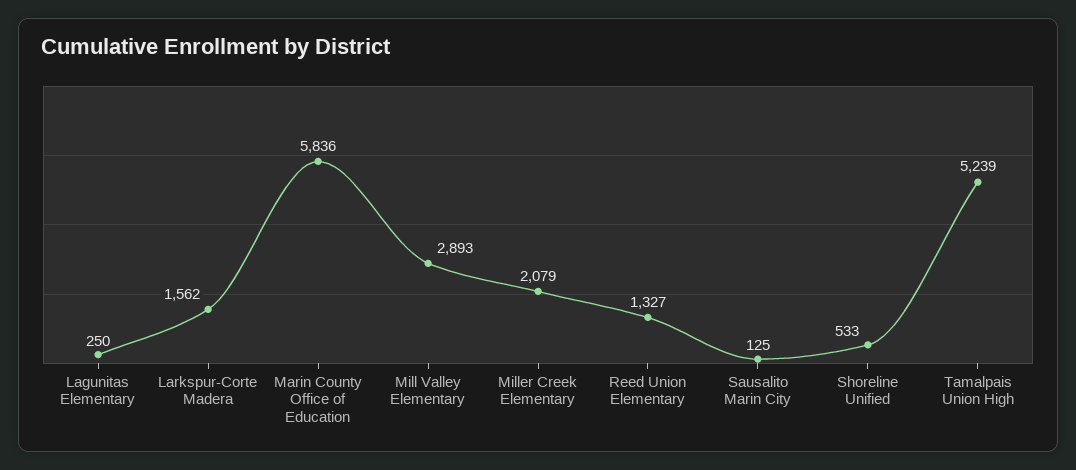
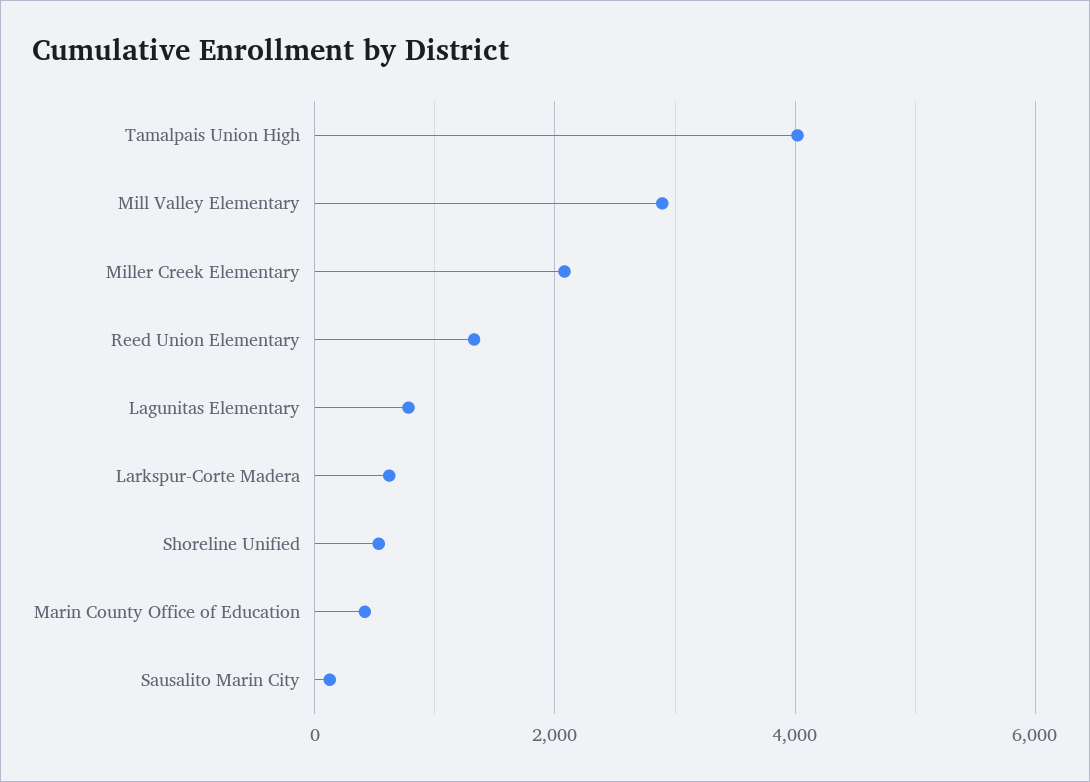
Lagunitas Elementary: 250 -> 800
Larkspur-Corte Madera: 1562 -> 600
Marin County Office of Education: 5836 -> 400
Tamalpais Union High: 5239 -> 4000

